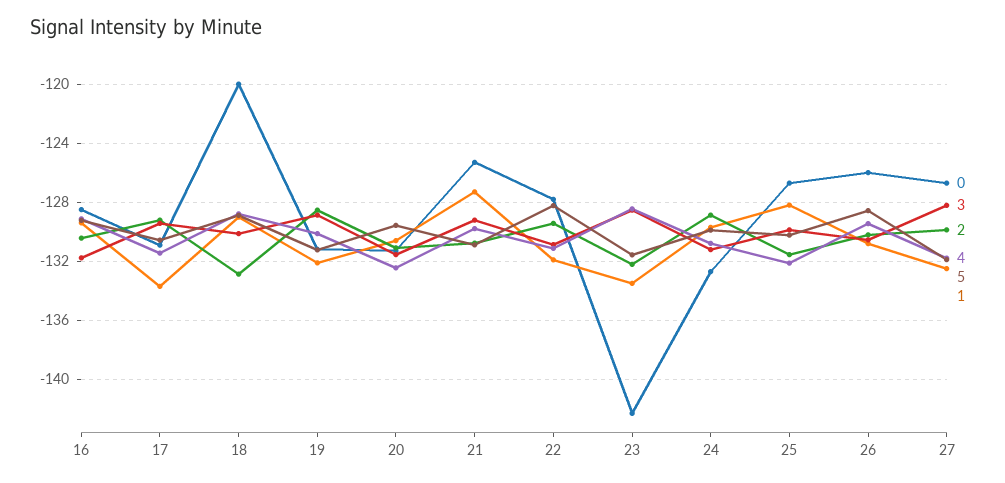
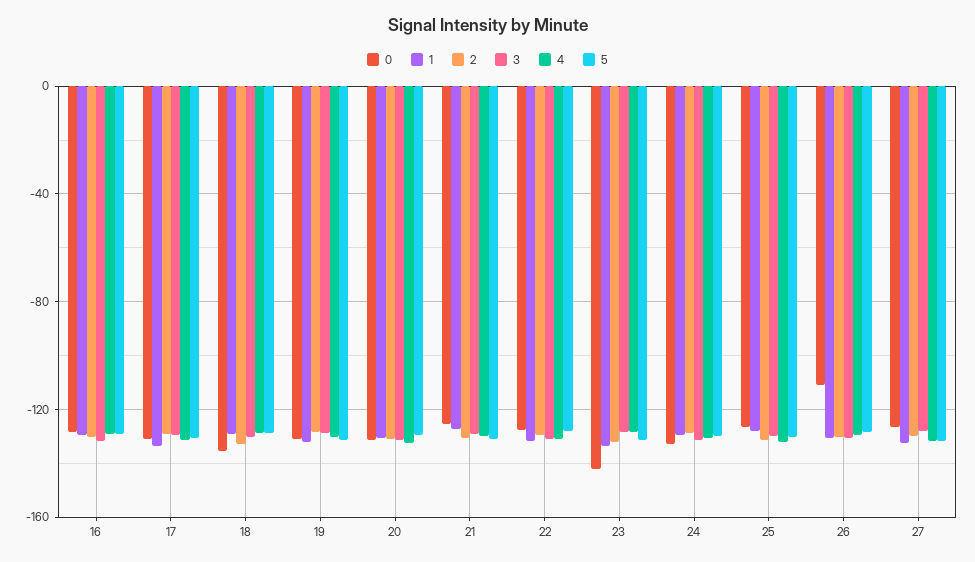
0, 18: -120 -> -135
0, 26: -126 -> -110

